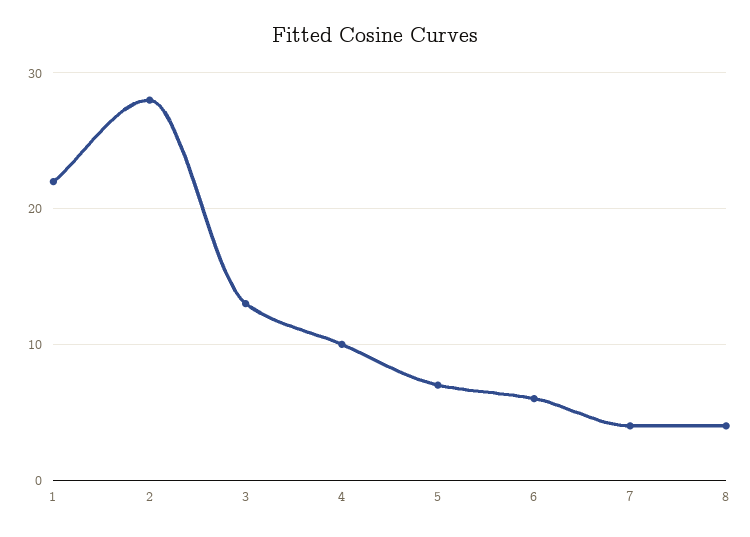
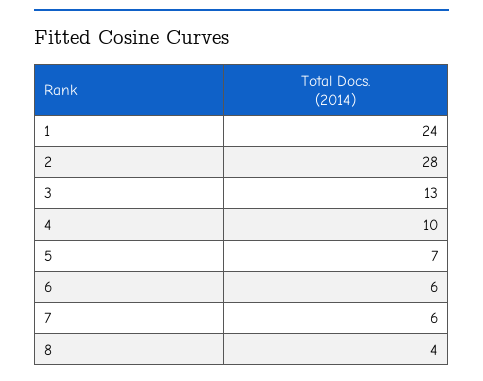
1: 22 -> 24
7: 4 -> 6

